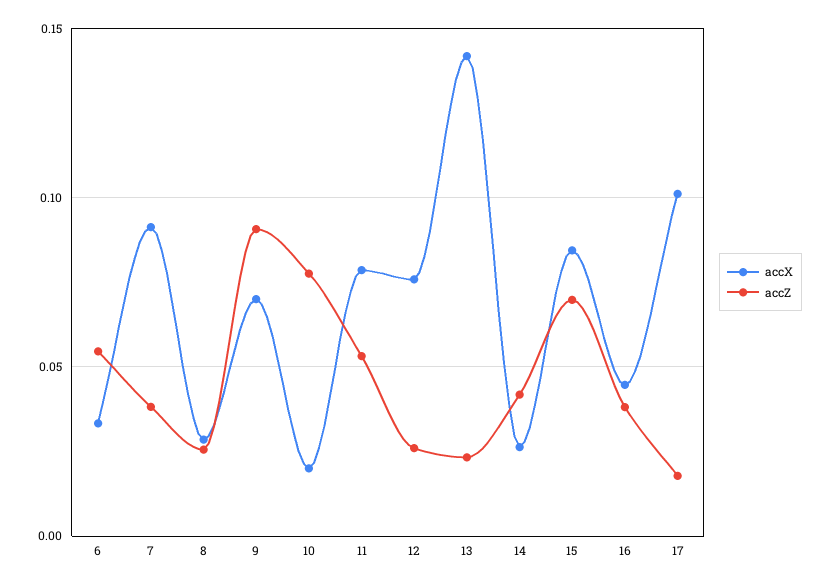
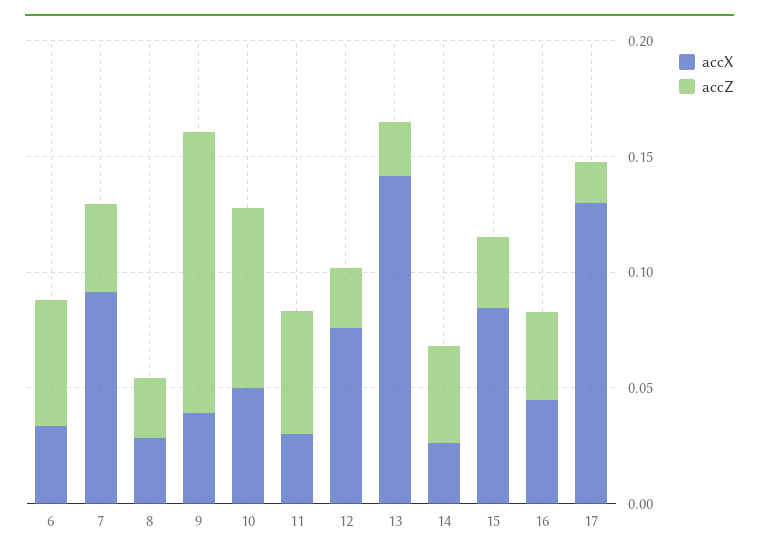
accX, 9: 0.07 -> 0.04
accZ, 9: 0.09 -> 0.12
accX, 10: 0.02 -> 0.05
accX, 11: 0.08 -> 0.03
accZ, 15: 0.07 -> 0.03
accX, 17: 0.1 -> 0.13

